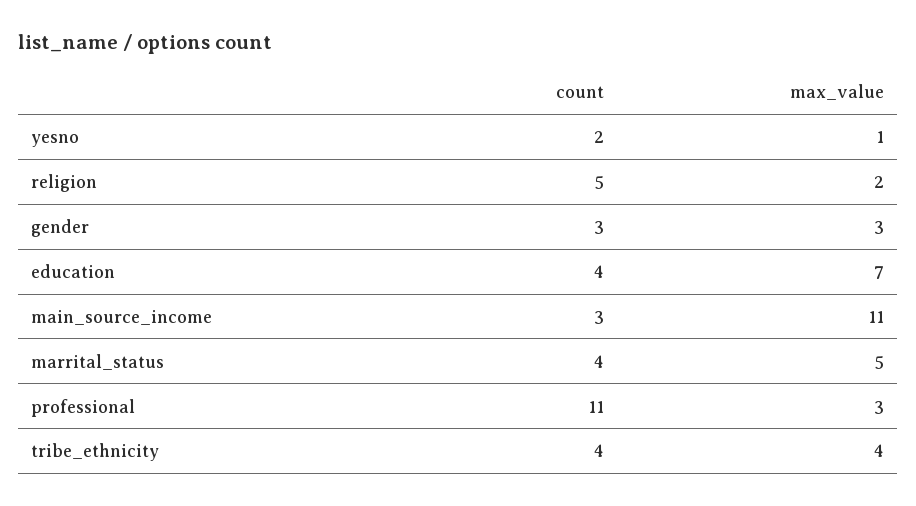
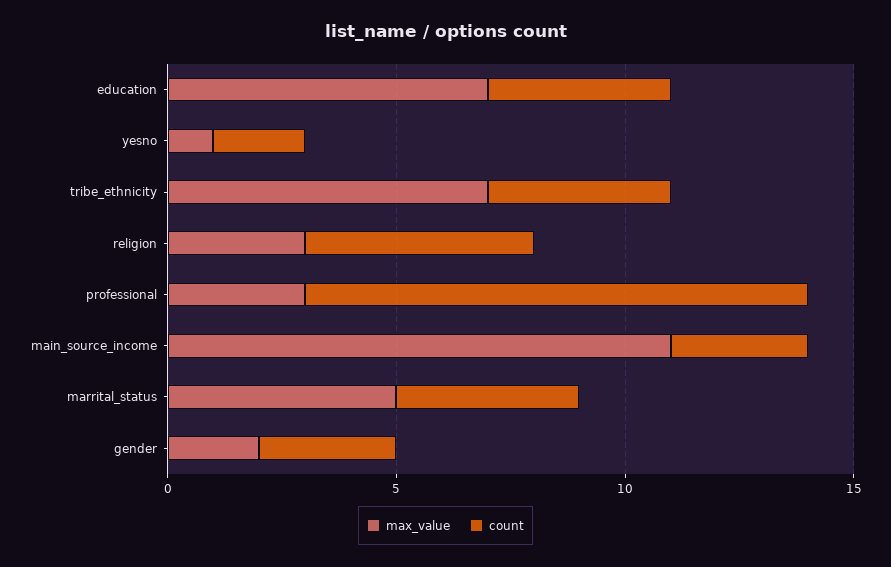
max_value, religion: 2 -> 3
max_value, gender: 3 -> 2
max_value, tribe_ethnicity: 4 -> 7

